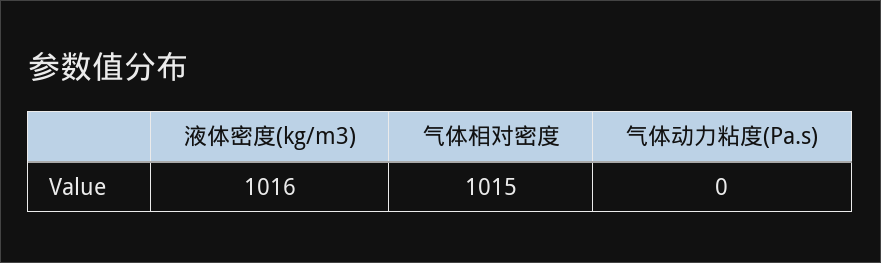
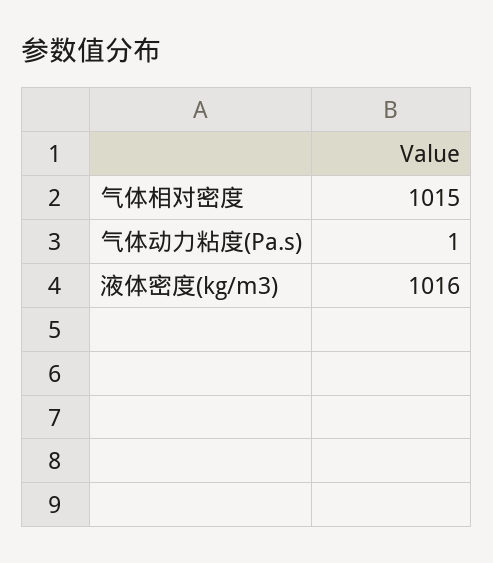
气体动力粘度(Pa.s): 0 -> 1

